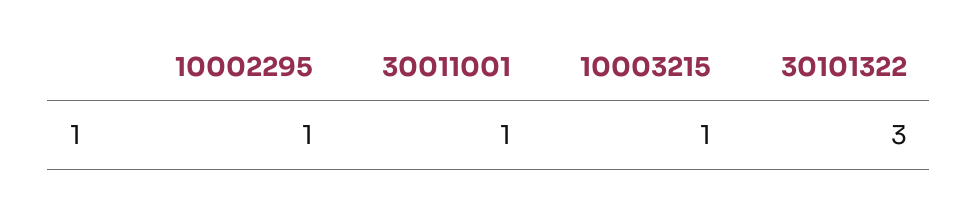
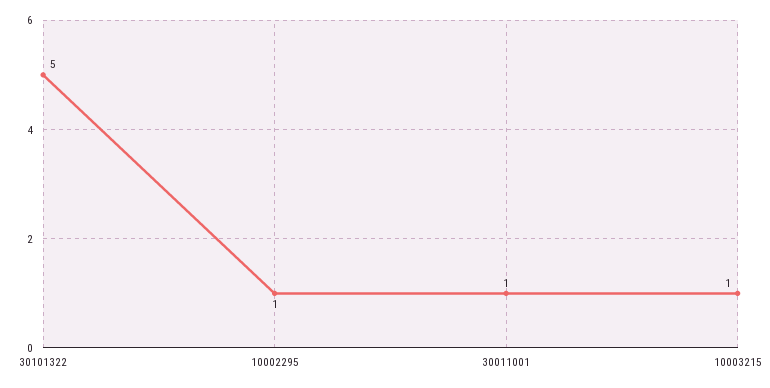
30101322: 3 -> 5

